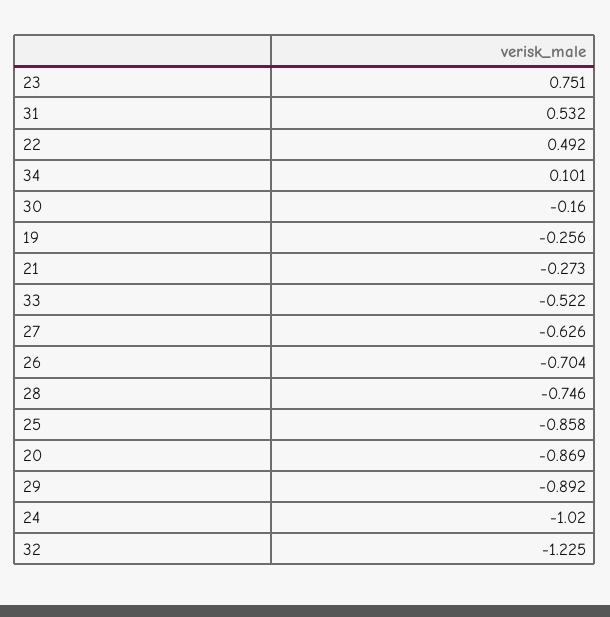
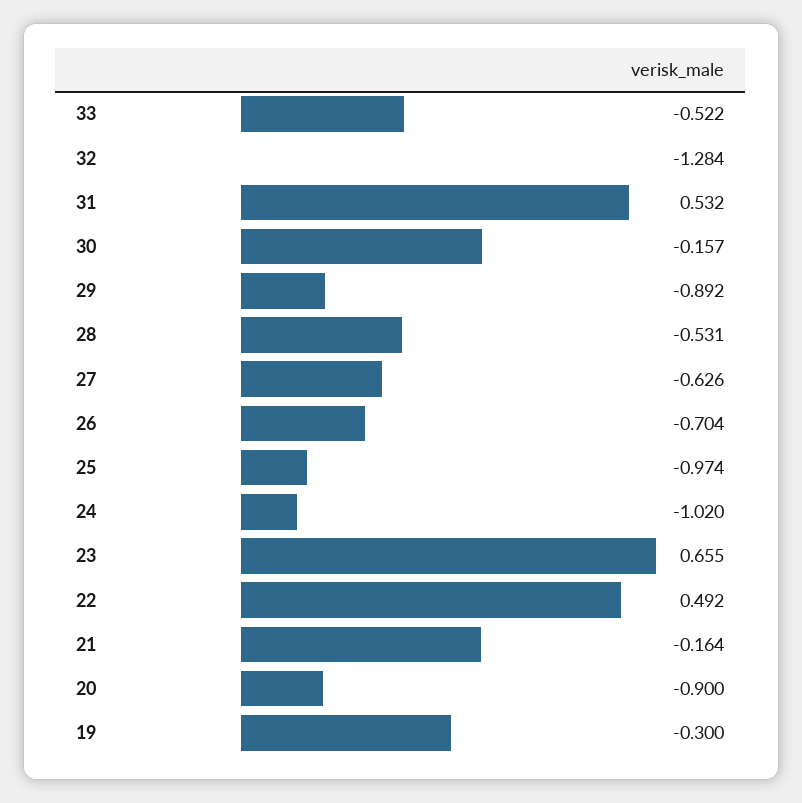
23: 0.751 -> 0.655
34: 0.101 -> none
30: -0.16 -> -0.157
19: -0.256 -> -0.3
21: -0.273 -> -0.164
28: -0.746 -> -0.531
25: -0.858 -> -0.974
20: -0.869 -> -0.9
32: -1.225 -> -1.284

